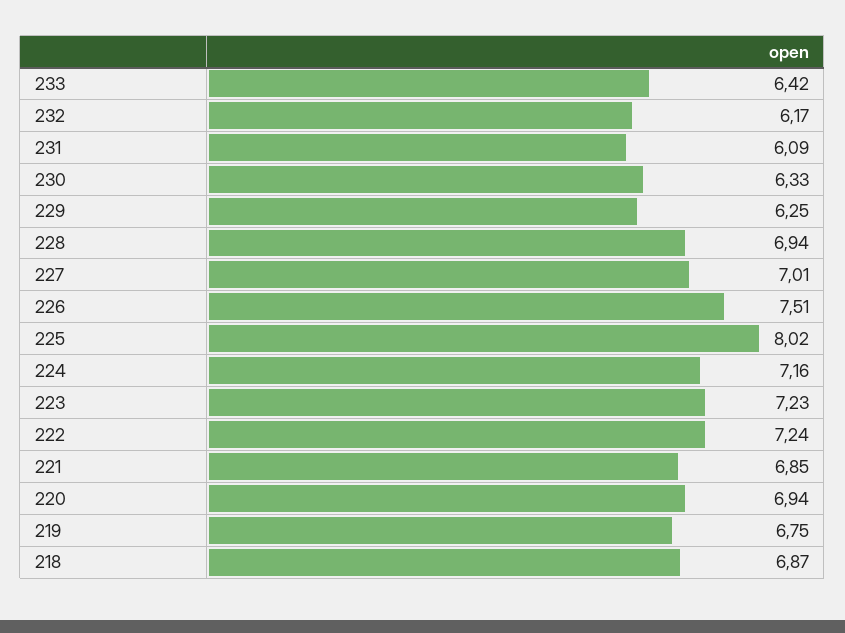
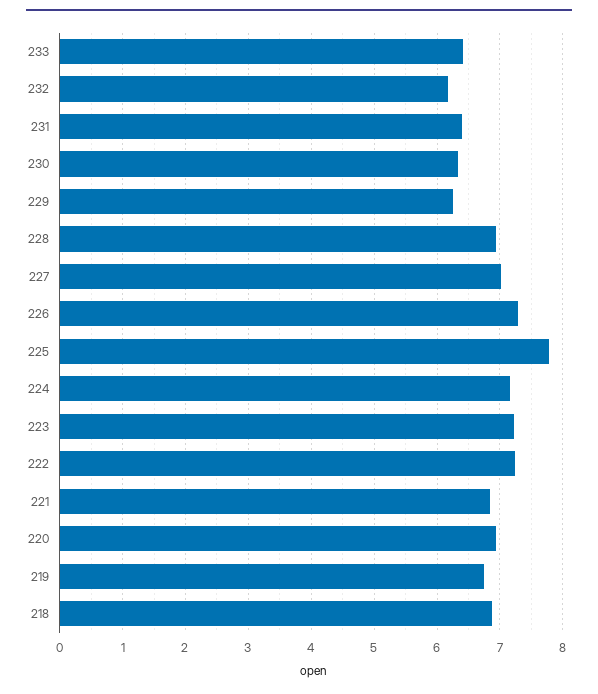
231: 6.09 -> 6.4
226: 7.51 -> 7.3
225: 8.02 -> 7.8

